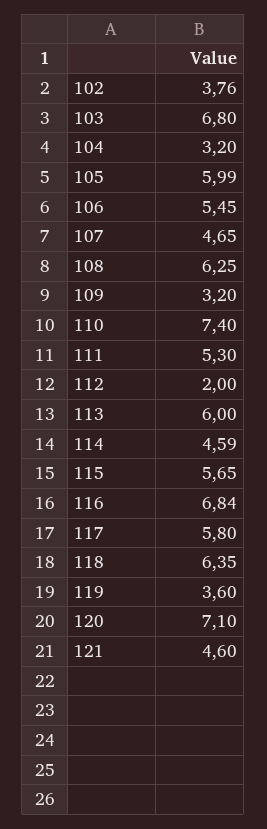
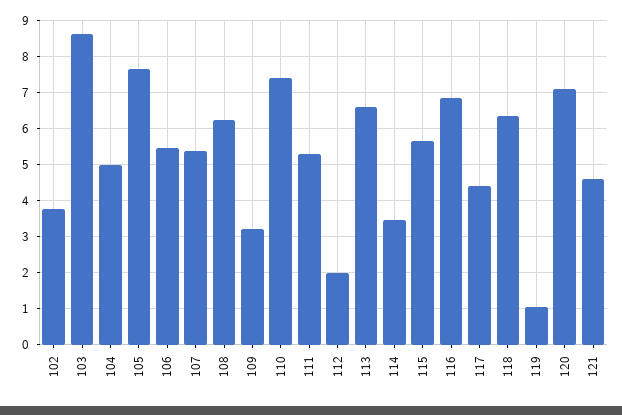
103: 6.8 -> 8.6
104: 3.2 -> 5
105: 5.99 -> 7.6
107: 4.65 -> 5.4
113: 6 -> 6.6
114: 4.59 -> 3.4
117: 5.8 -> 4.4
119: 3.6 -> 1

